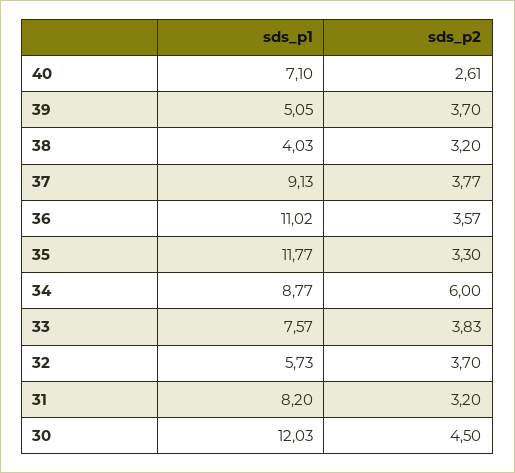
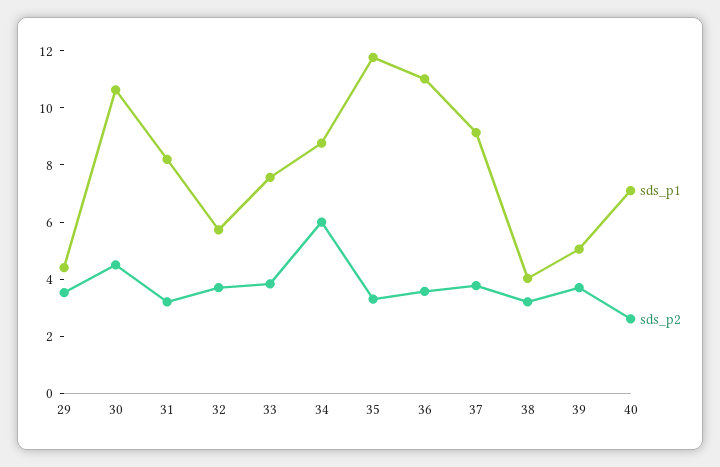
sds_p1, 30: 12.03 -> 10.5
sds_p1, 29: none -> 4.5
sds_p2, 29: none -> 3.5

